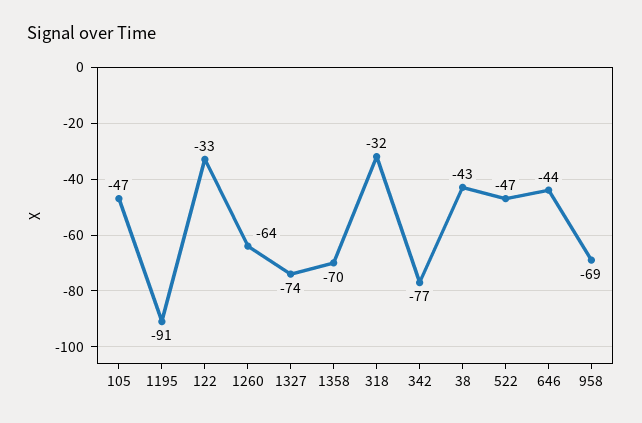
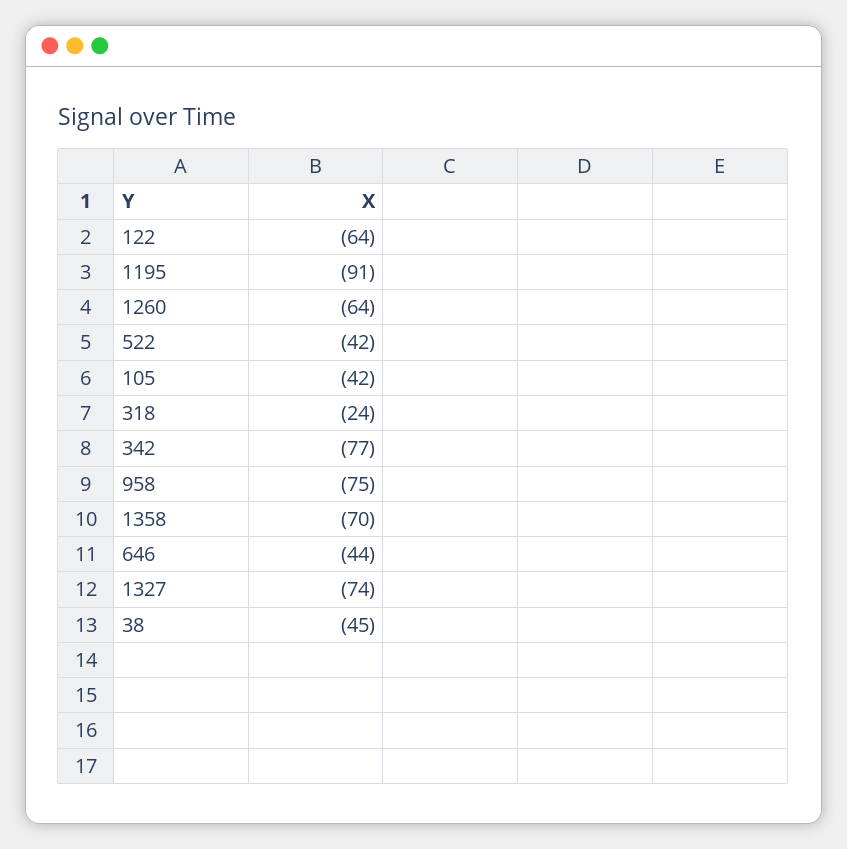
105: -47 -> -42
122: -33 -> -64
318: -32 -> -24
38: -43 -> -45
522: -47 -> -42
958: -69 -> -75

